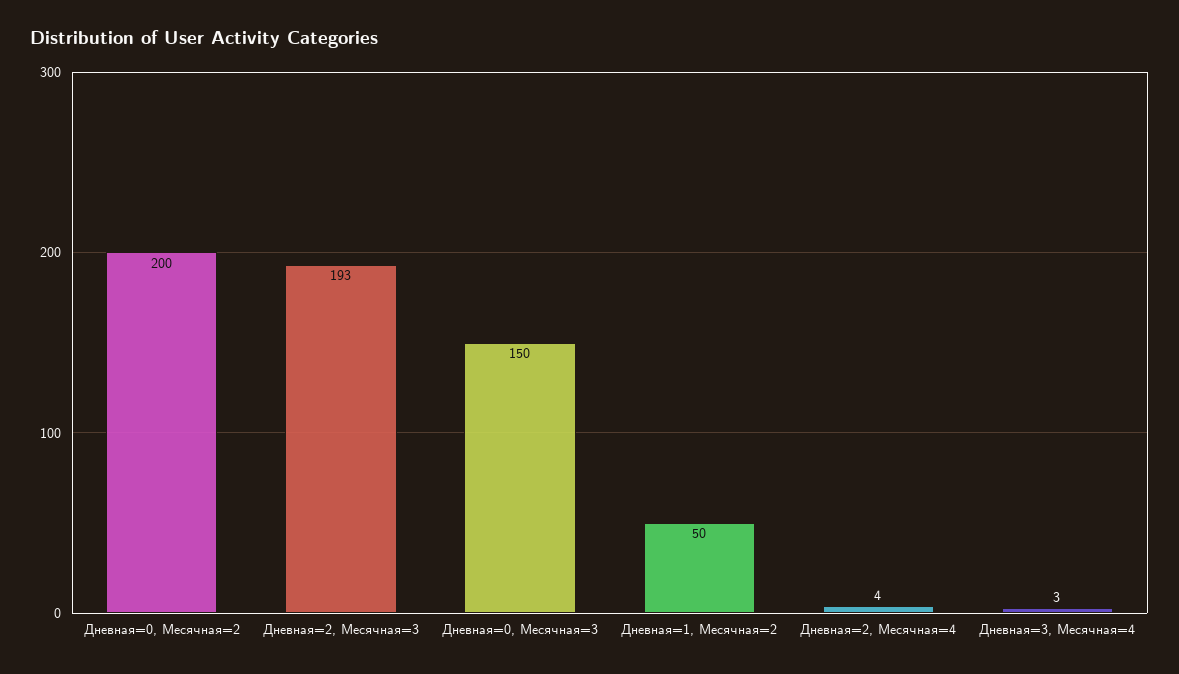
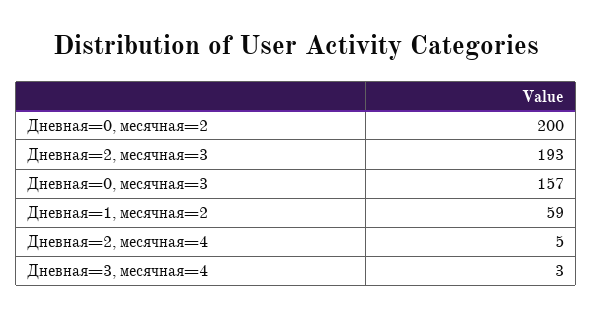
Дневная=0, Месячная=3: 150 -> 157
Дневная=1, Месячная=2: 50 -> 59
Дневная=2, Месячная=4: 4 -> 5

